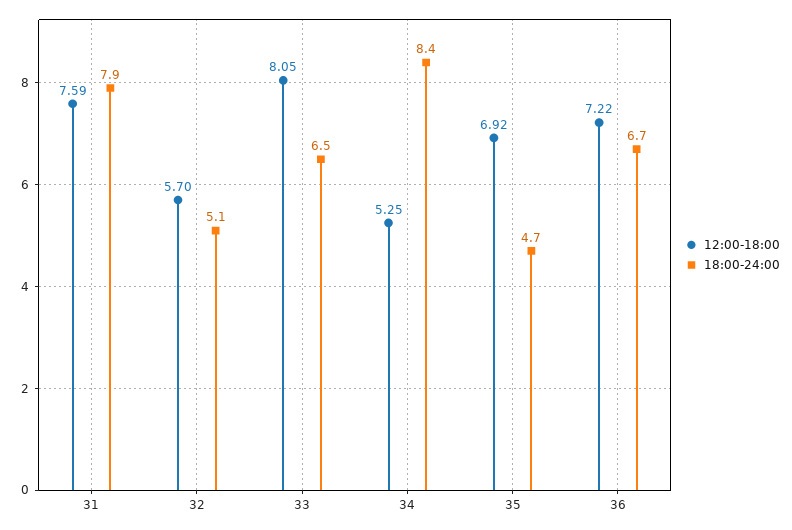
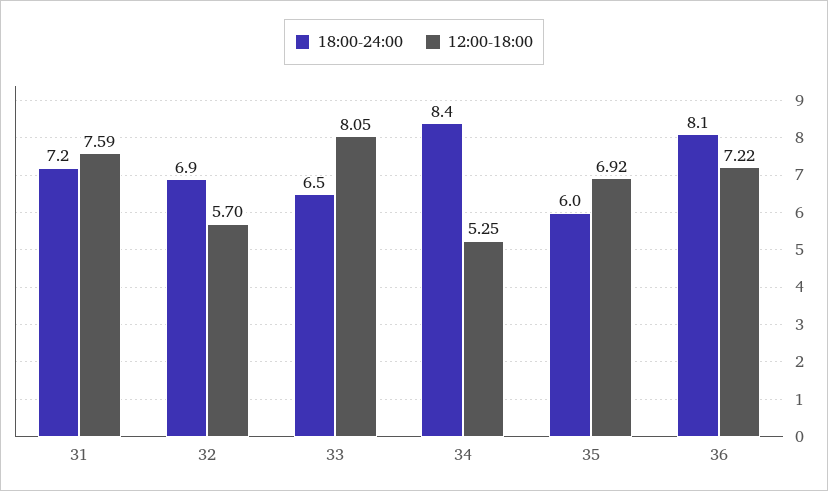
18:00-24:00, 31: 7.9 -> 7.2
18:00-24:00, 32: 5.1 -> 6.9
18:00-24:00, 35: 4.7 -> 6
18:00-24:00, 36: 6.7 -> 8.1

